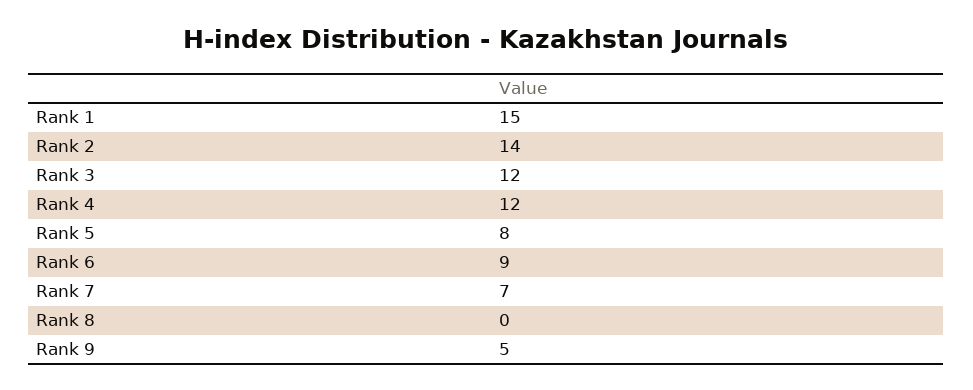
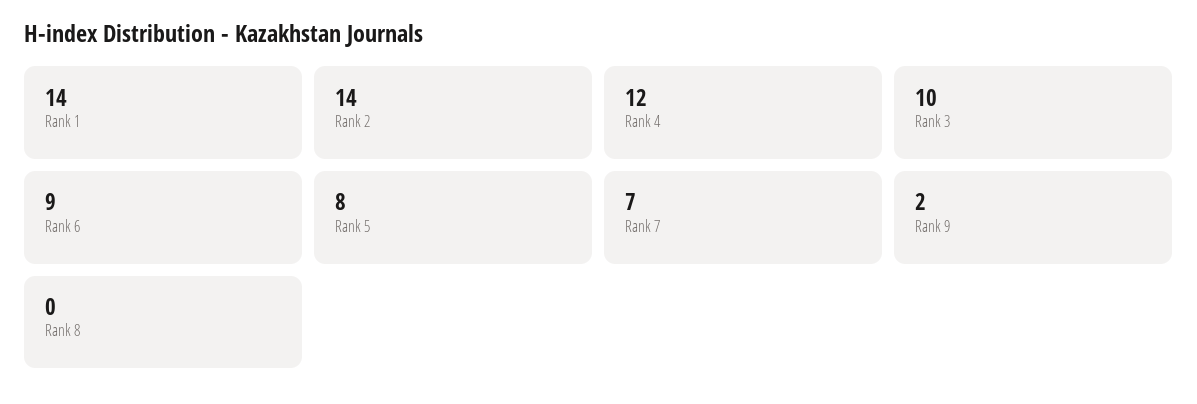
Rank 1: 15 -> 14
Rank 3: 12 -> 10
Rank 9: 5 -> 2

